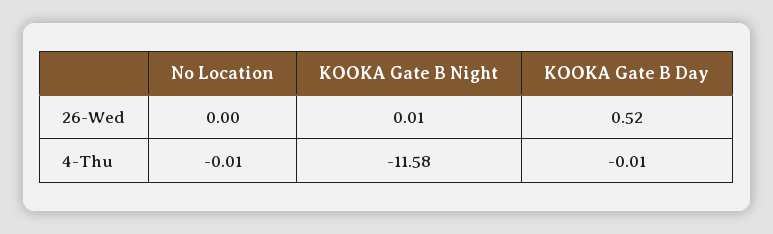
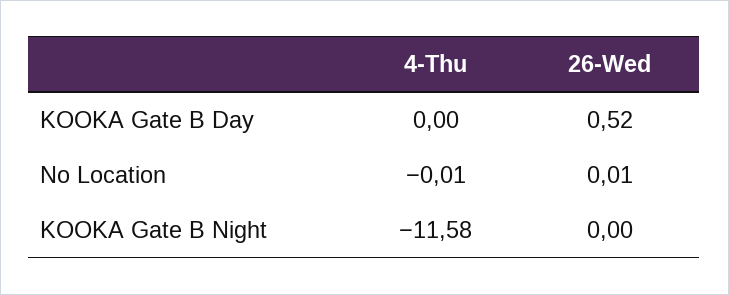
No Location, 26-Wed: 0 -> 0.01
KOOKA Gate B Night, 26-Wed: 0.01 -> 0
KOOKA Gate B Day, 4-Thu: -0.01 -> 0

